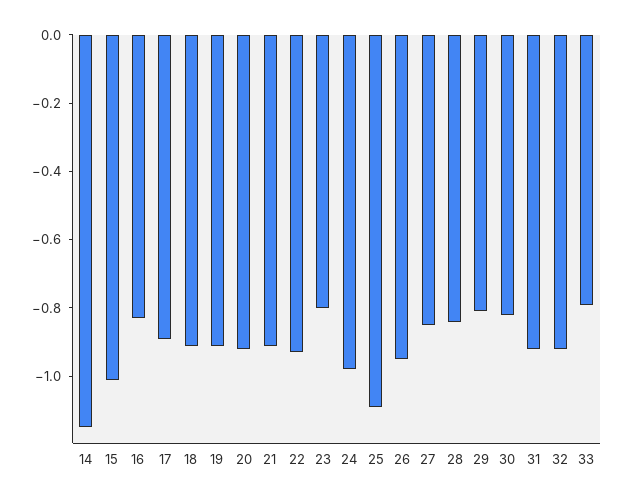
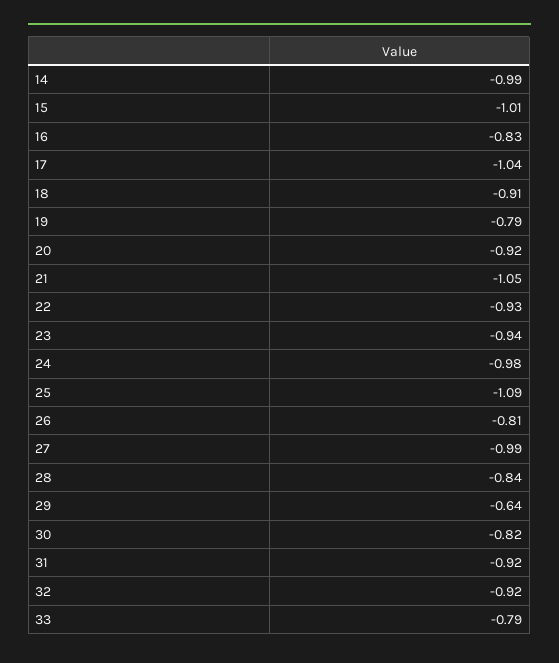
14: -1.15 -> -0.99
17: -0.9 -> -1.04
19: -0.9 -> -0.79
21: -0.9 -> -1.05
23: -0.8 -> -0.94
26: -0.95 -> -0.81
27: -0.85 -> -0.99
29: -0.8 -> -0.64

